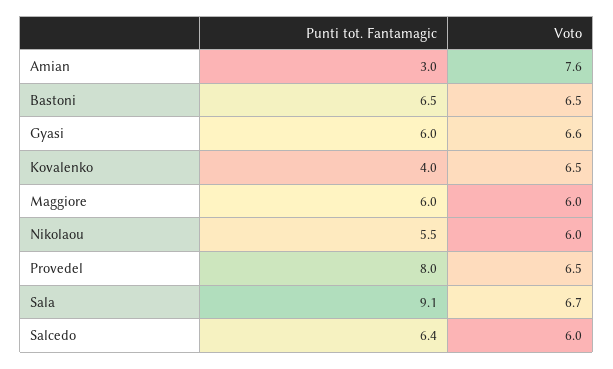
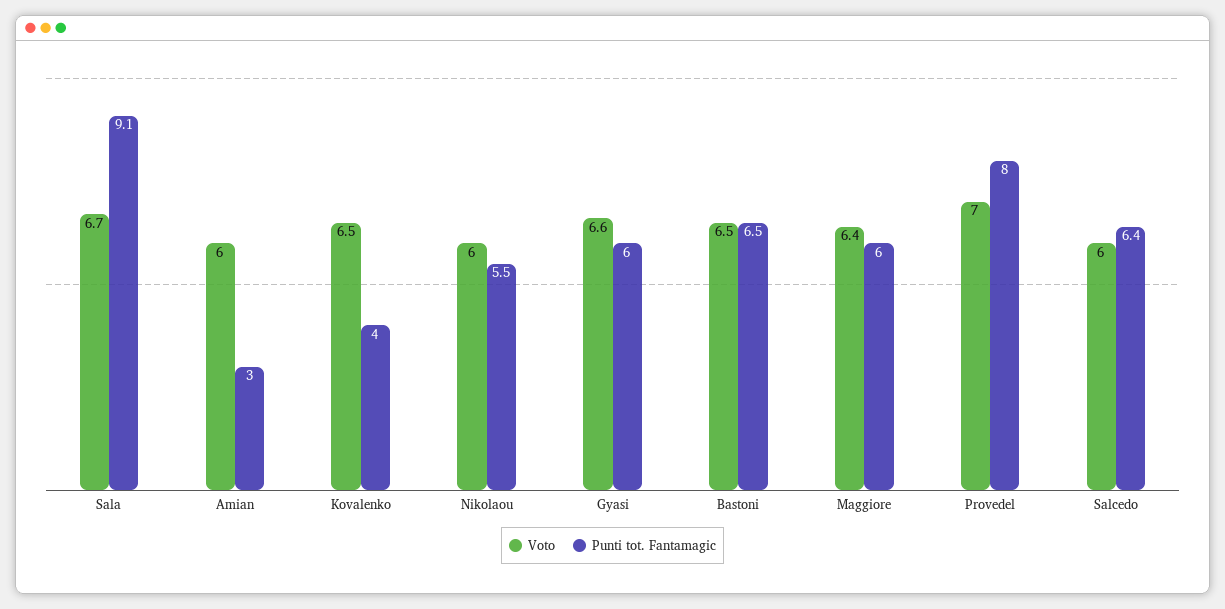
Voto, Amian: 7.6 -> 6
Voto, Maggiore: 6 -> 6.4
Voto, Provedel: 6.5 -> 7

